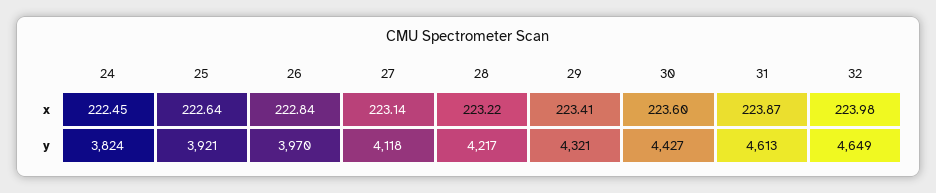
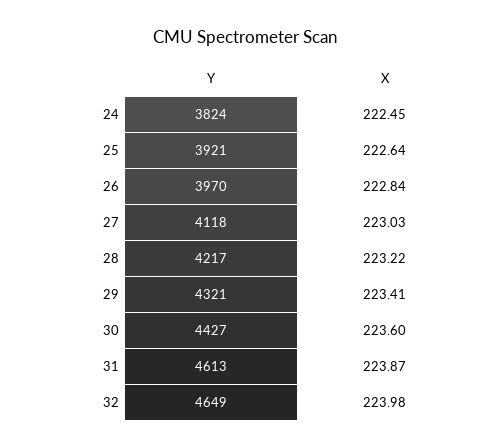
27, x: 223.14 -> 223.03

